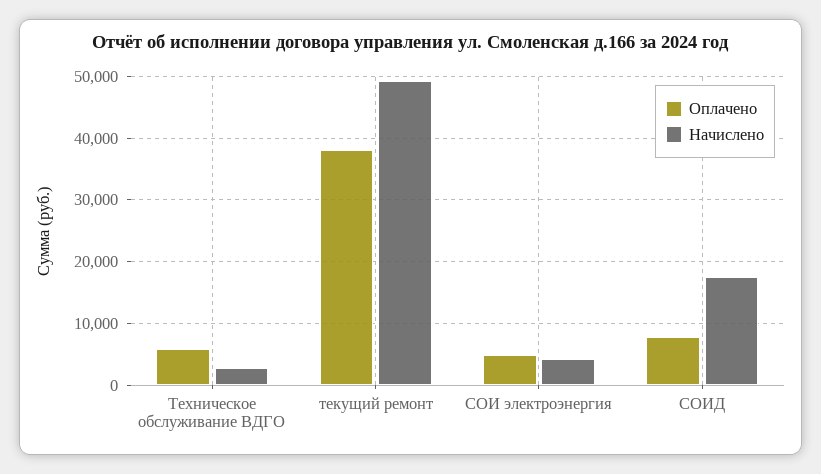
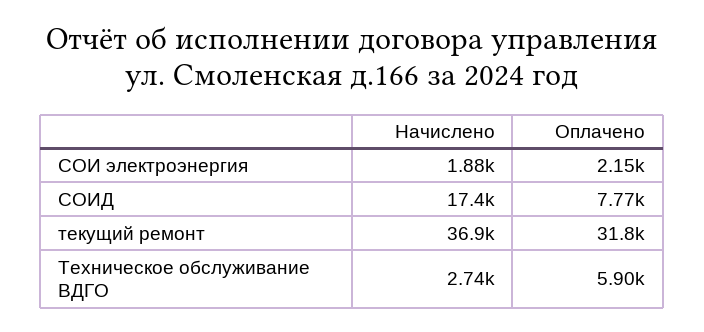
Оплачено, текущий ремонт: 38000 -> 31800
Начислено, текущий ремонт: 49000 -> 36900
Оплачено, СОИ электроэнергия: 5000 -> 2150
Начислено, СОИ электроэнергия: 4000 -> 1880

